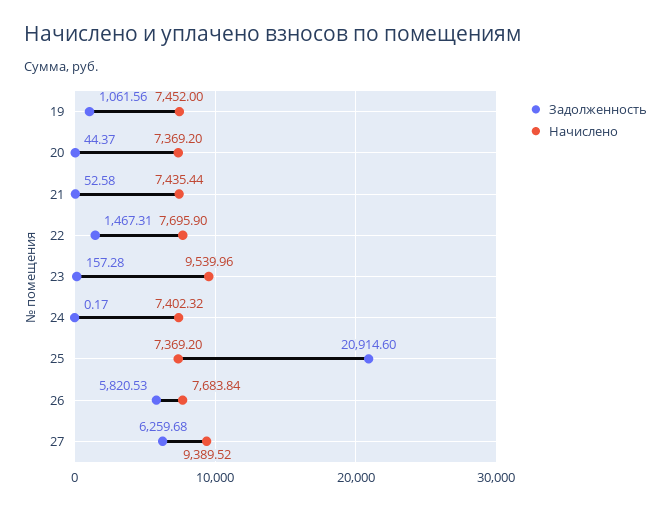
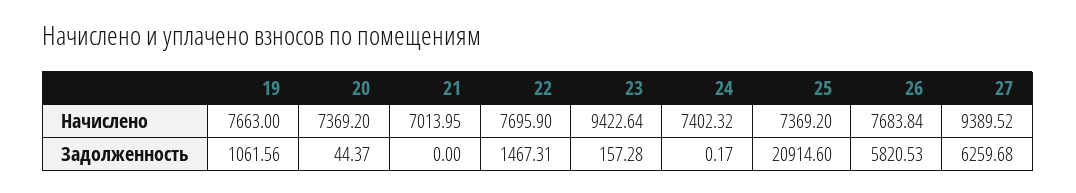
Начислено, 19: 7452 -> 7663
Задолженность, 21: 52.58 -> 0
Начислено, 21: 7435.44 -> 7013.95
Начислено, 23: 9539.96 -> 9422.64

